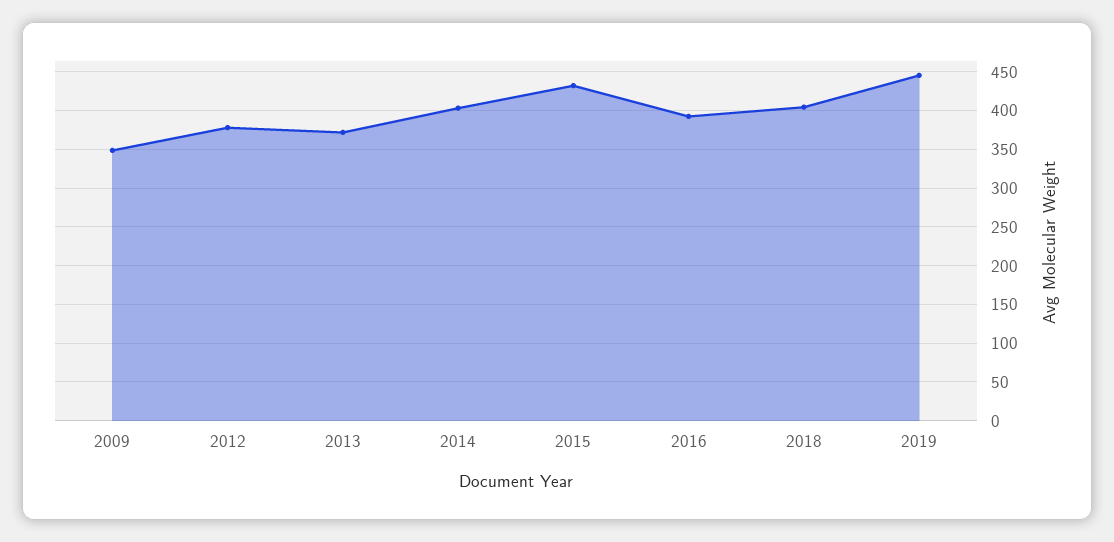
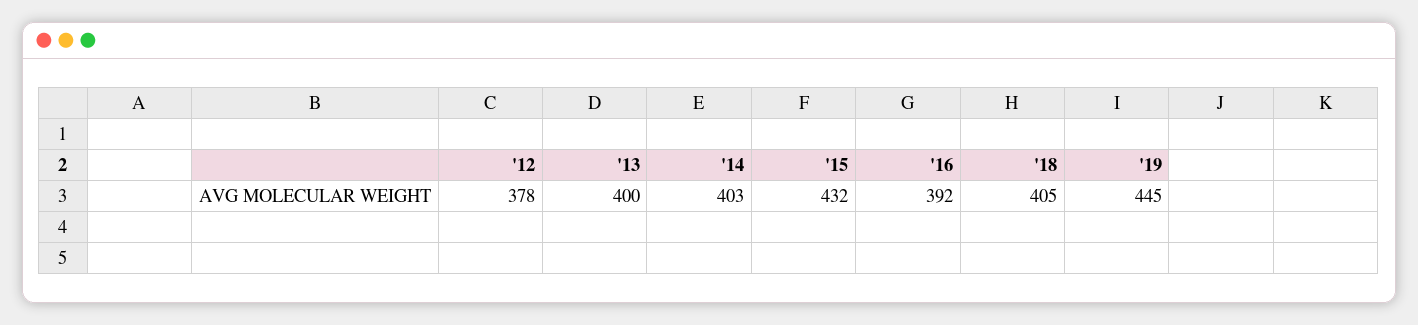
2009: 350 -> none
2013: 370 -> 400

